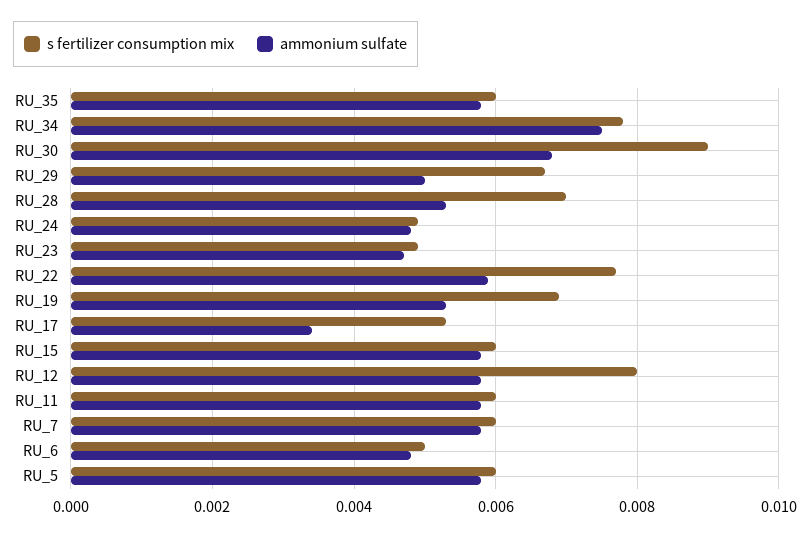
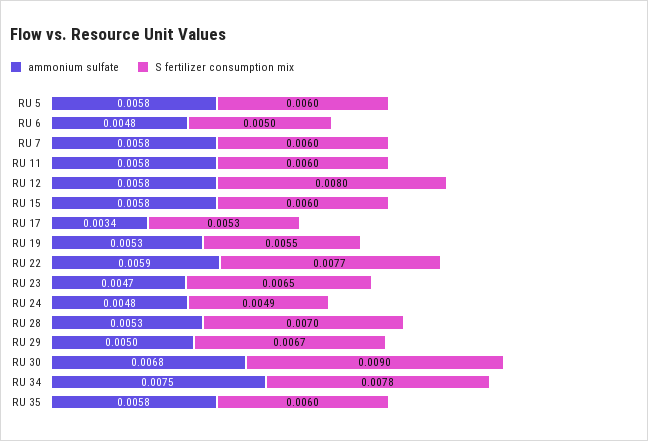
s fertilizer consumption mix, RU_23: 0.005 -> 0.0065
s fertilizer consumption mix, RU_19: 0.007 -> 0.0055

